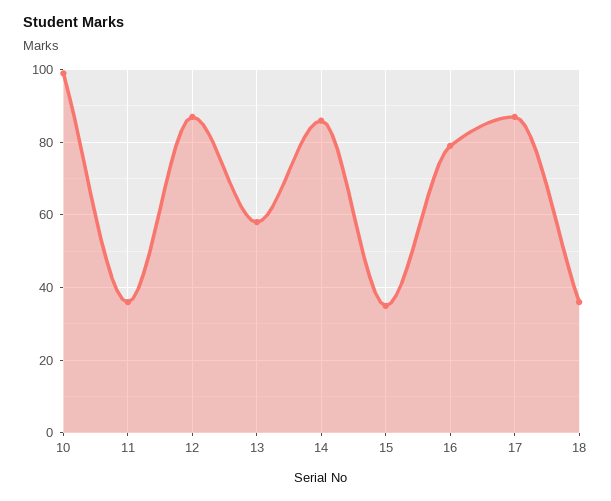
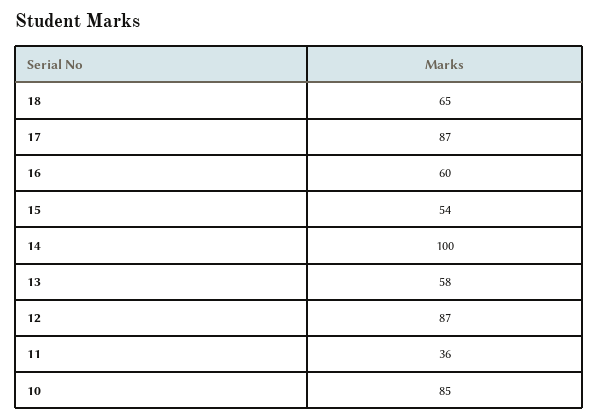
10: 100 -> 85
14: 85 -> 100
15: 35 -> 54
16: 80 -> 60
18: 35 -> 65

